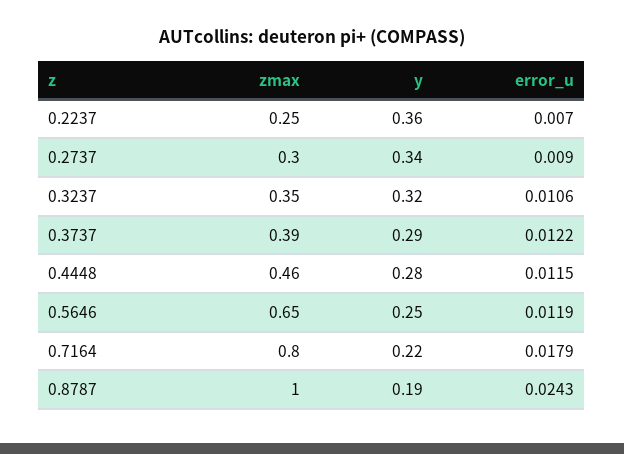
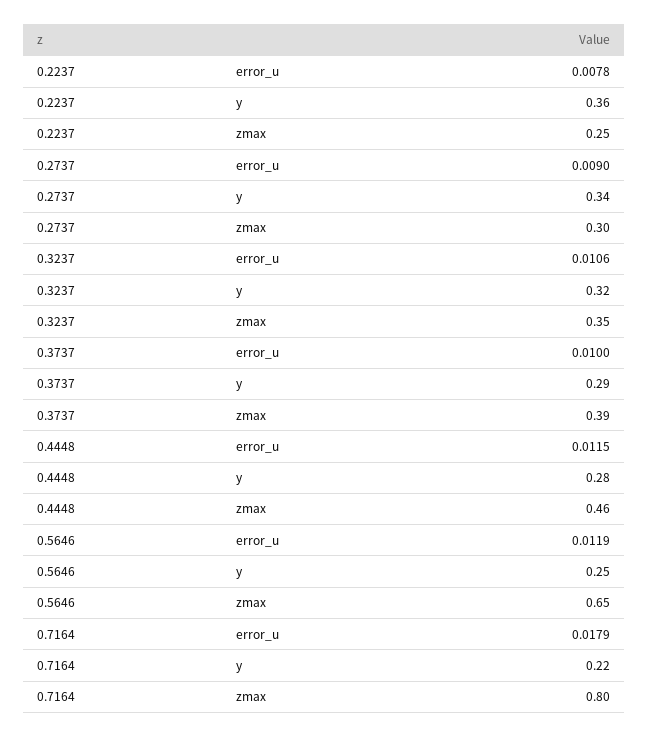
error_u, 0.2237: 0.007 -> 0.0078
error_u, 0.3737: 0.0122 -> 0.01
zmax, 0.8787: 1 -> none
y, 0.8787: 0.19 -> none
error_u, 0.8787: 0.0243 -> none

